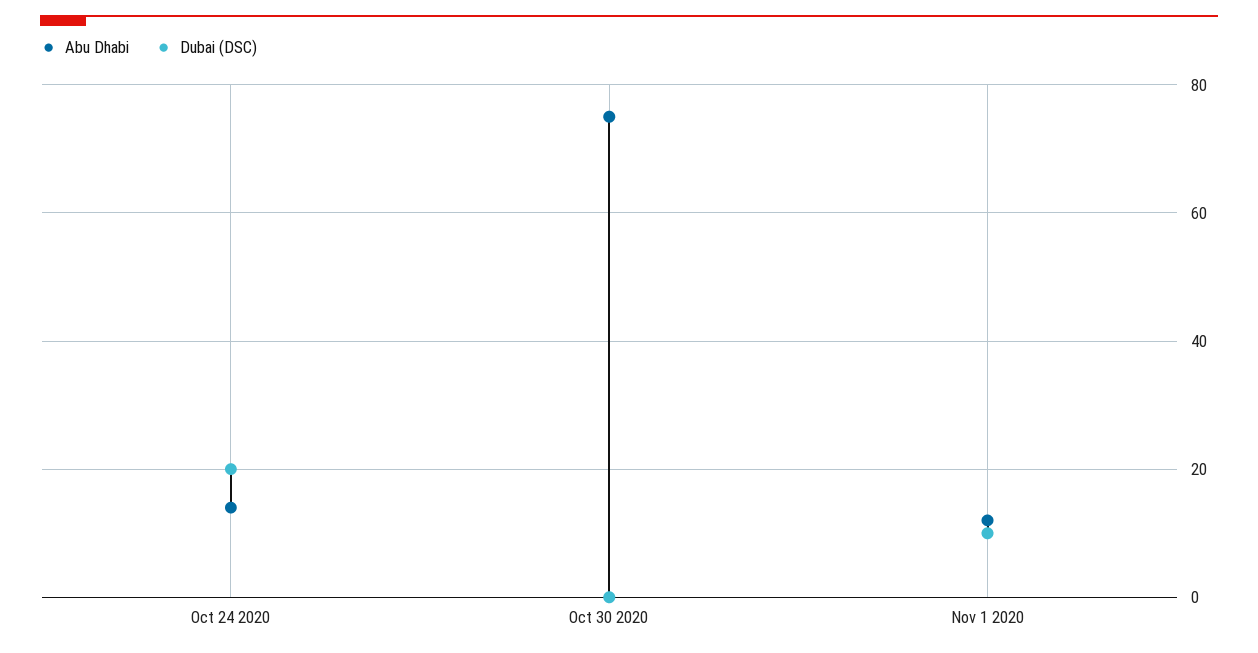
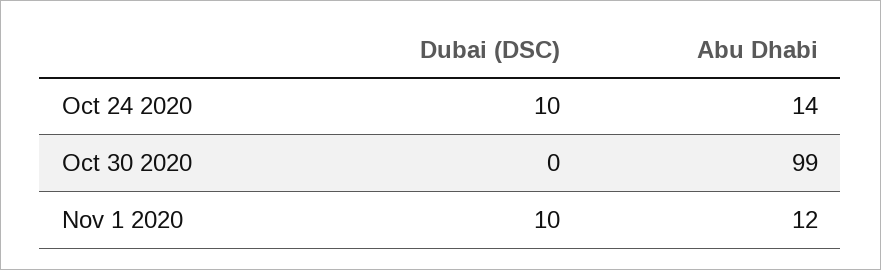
Dubai (DSC), Oct 24 2020: 20 -> 10
Abu Dhabi, Oct 30 2020: 75 -> 99

